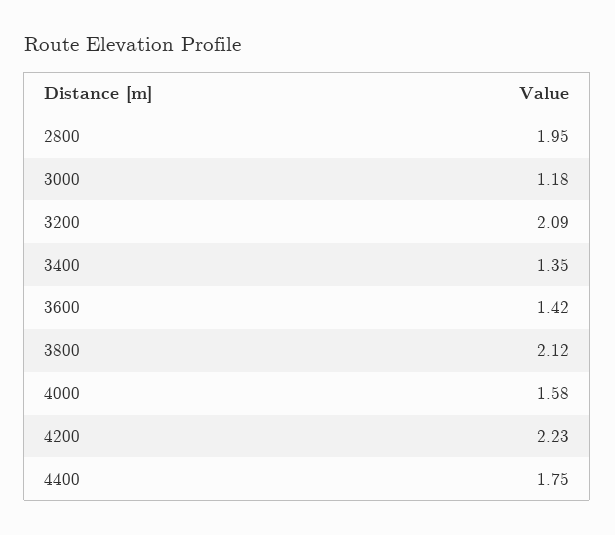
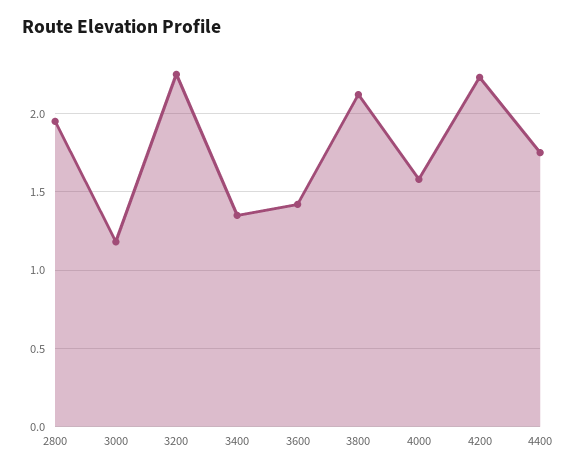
3200: 2.09 -> 2.25

